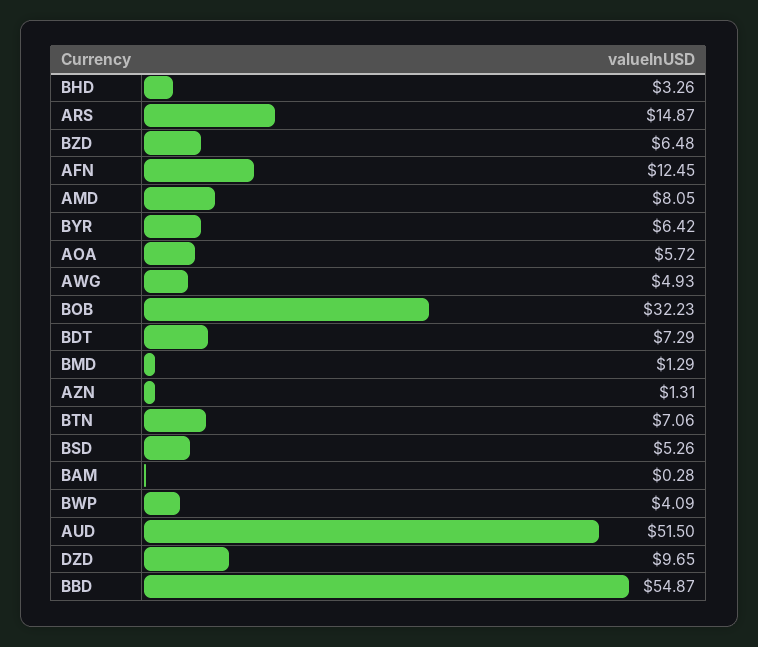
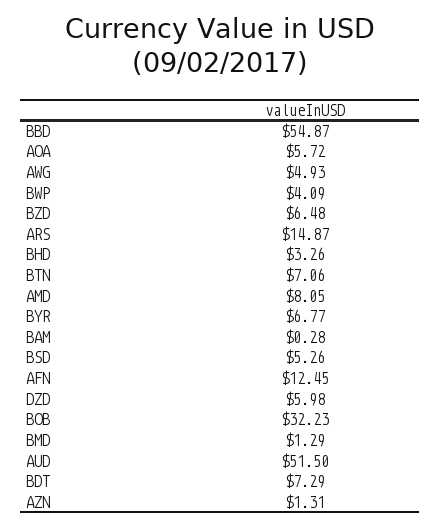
BYR: 6.42 -> 6.77
DZD: 9.65 -> 5.98

